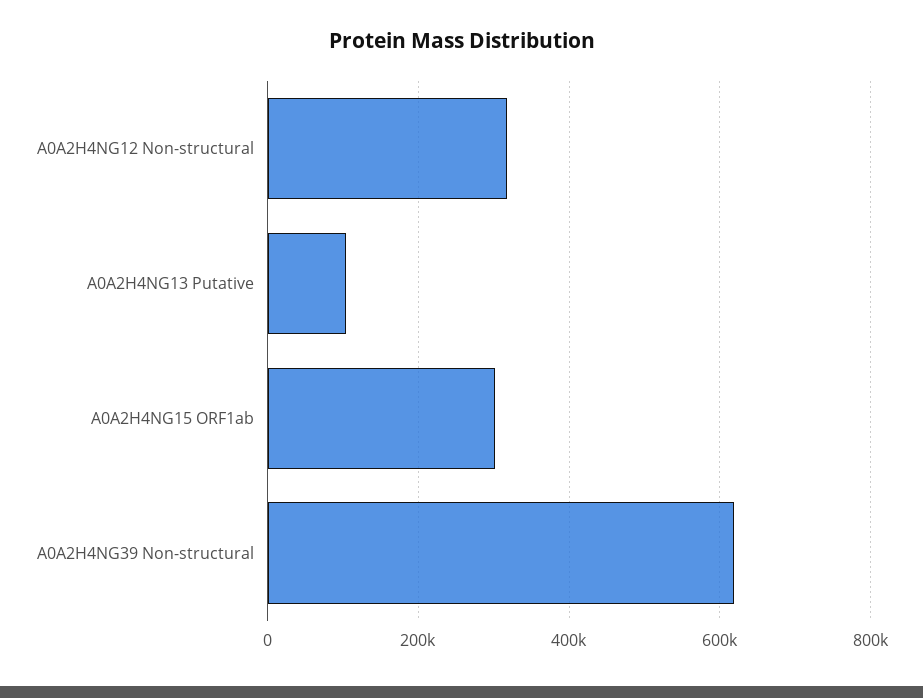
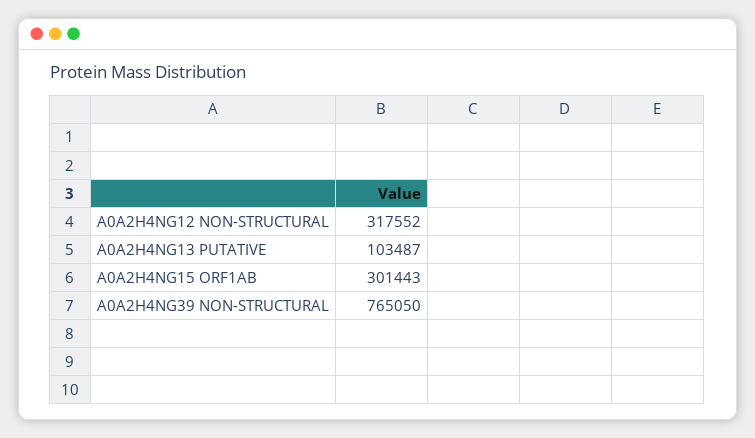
A0A2H4NG39 Non-structural: 620000 -> 765050

